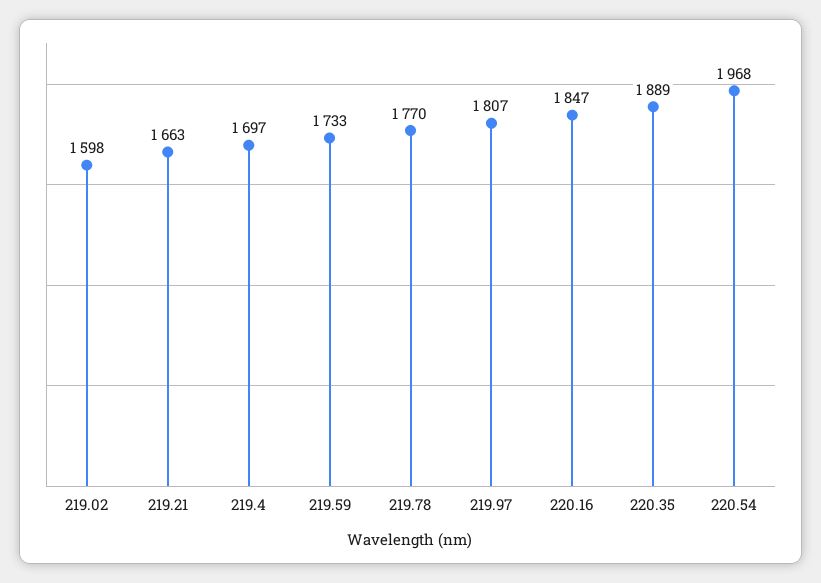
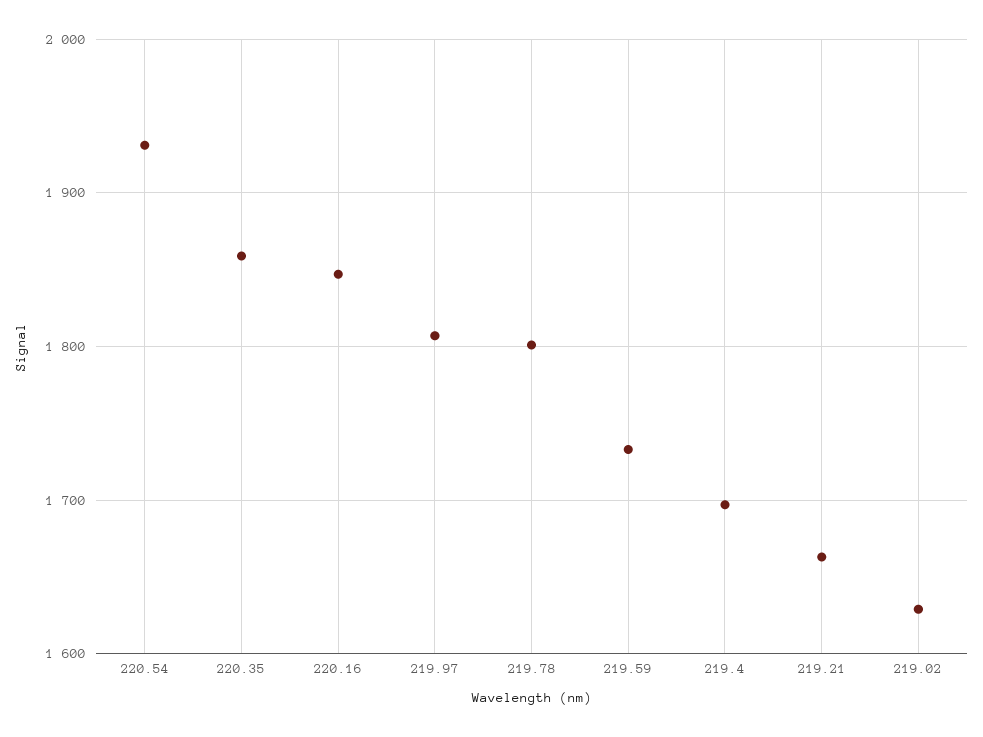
219.02: 1598 -> 1630
219.78: 1770 -> 1800
220.35: 1889 -> 1860
220.54: 1968 -> 1930

